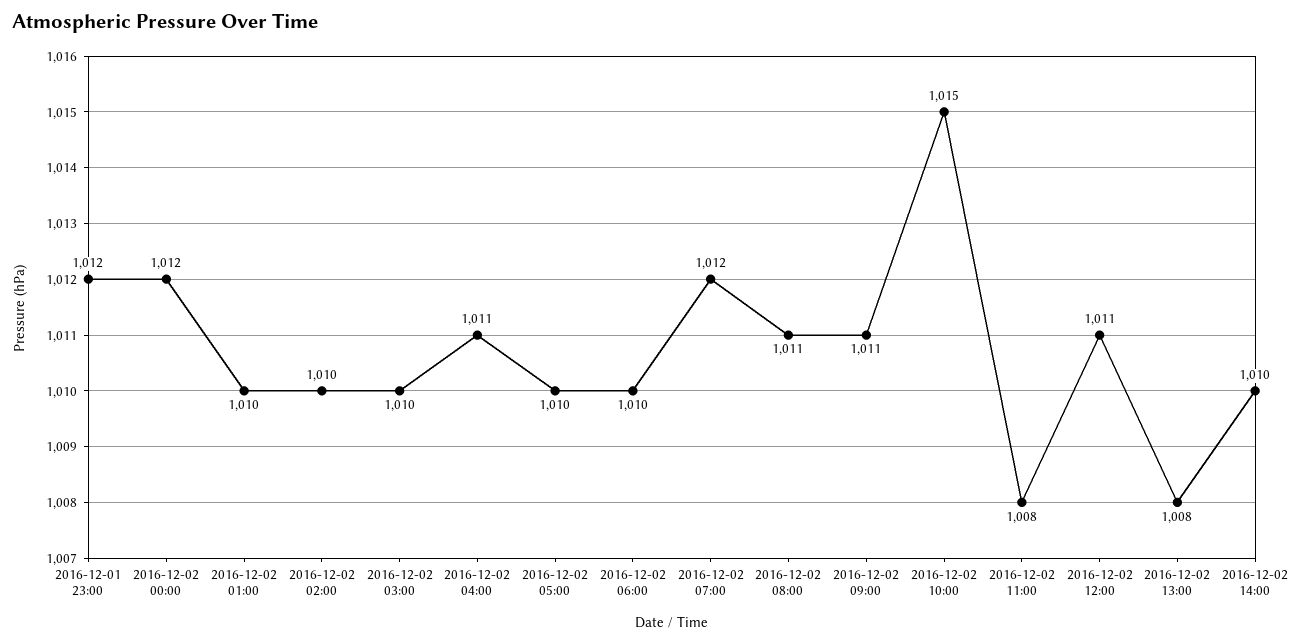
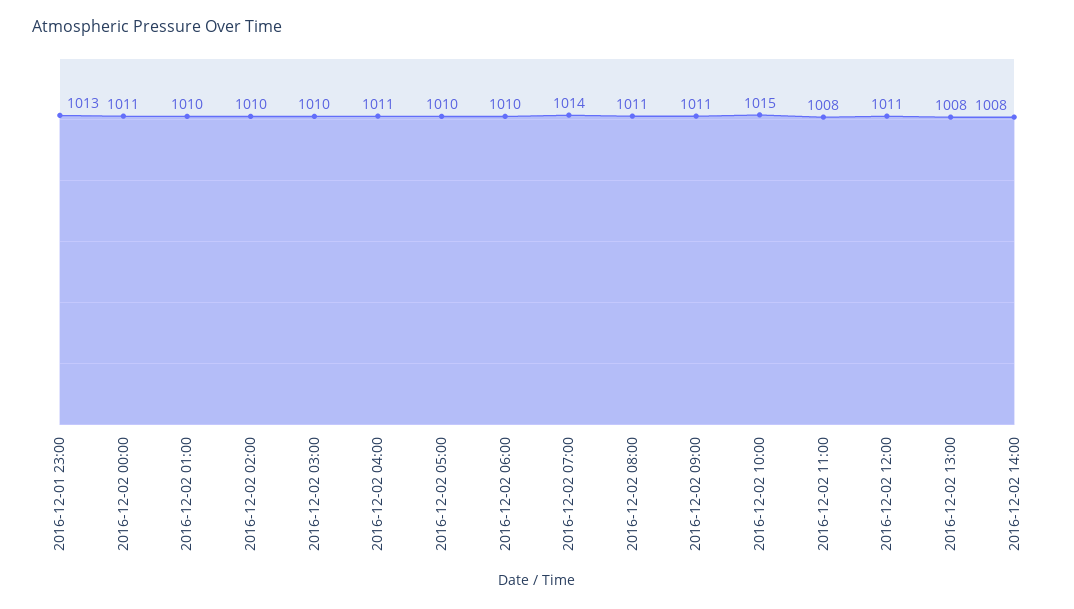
2016-12-01 23:00: 1012 -> 1013
2016-12-02 00:00: 1012 -> 1011
2016-12-02 07:00: 1012 -> 1014
2016-12-02 14:00: 1010 -> 1008

